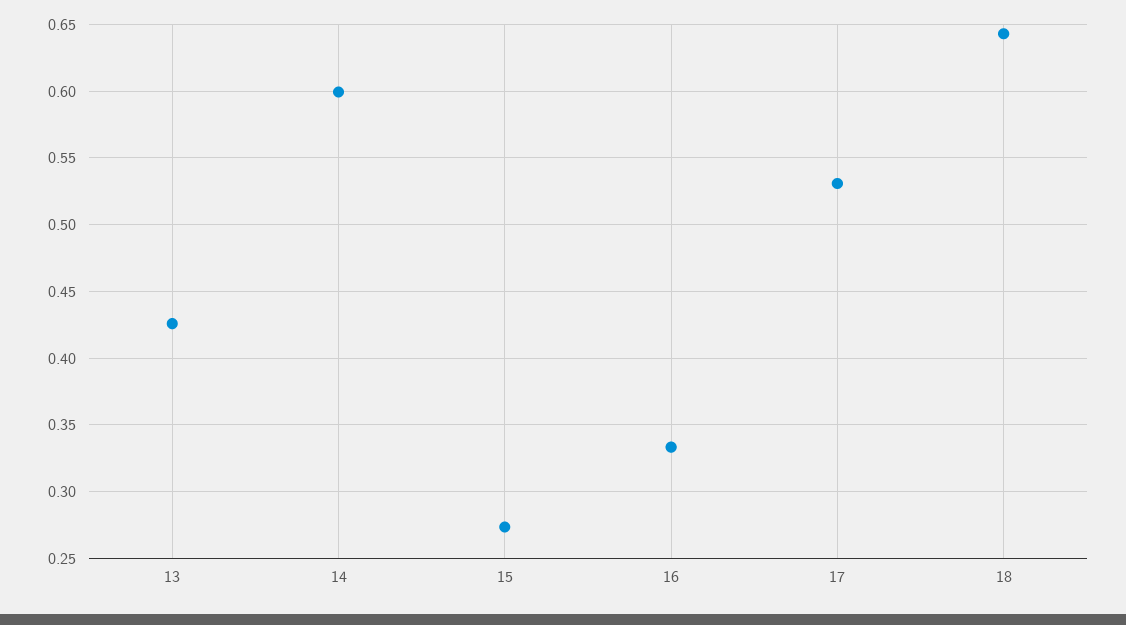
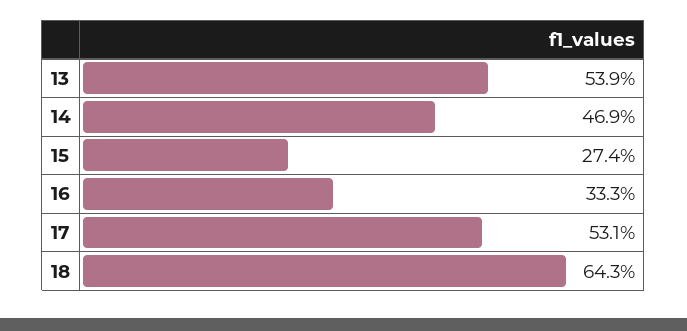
13: 0.425 -> 0.539
14: 0.6 -> 0.469

